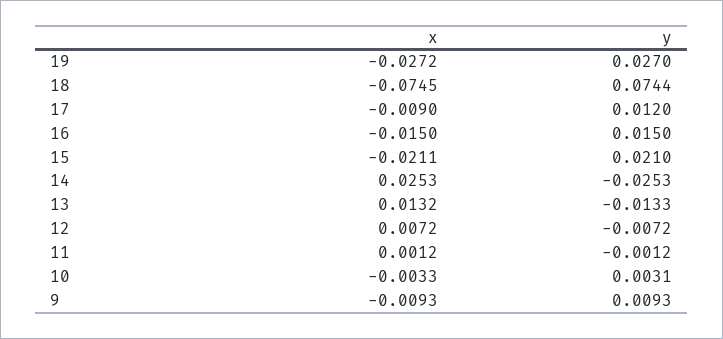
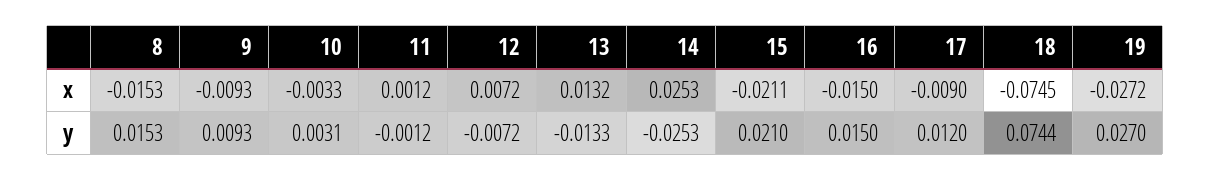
x, 8: none -> -0.0153
y, 8: none -> 0.0153

